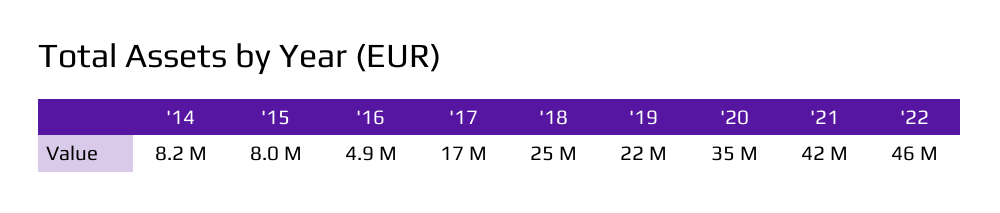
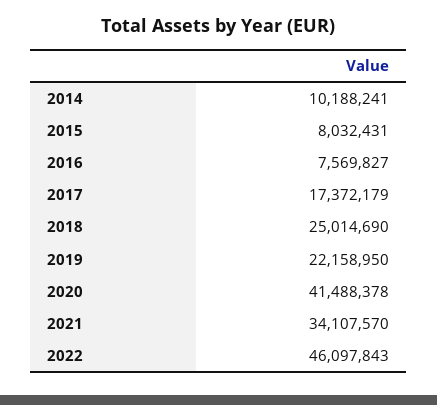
'14: 8200000 -> 10188241
'16: 4900000 -> 7569827
'20: 35000000 -> 41488378
'21: 42000000 -> 34107570

